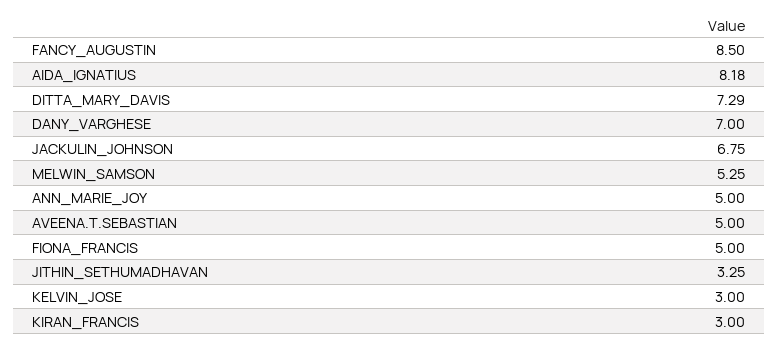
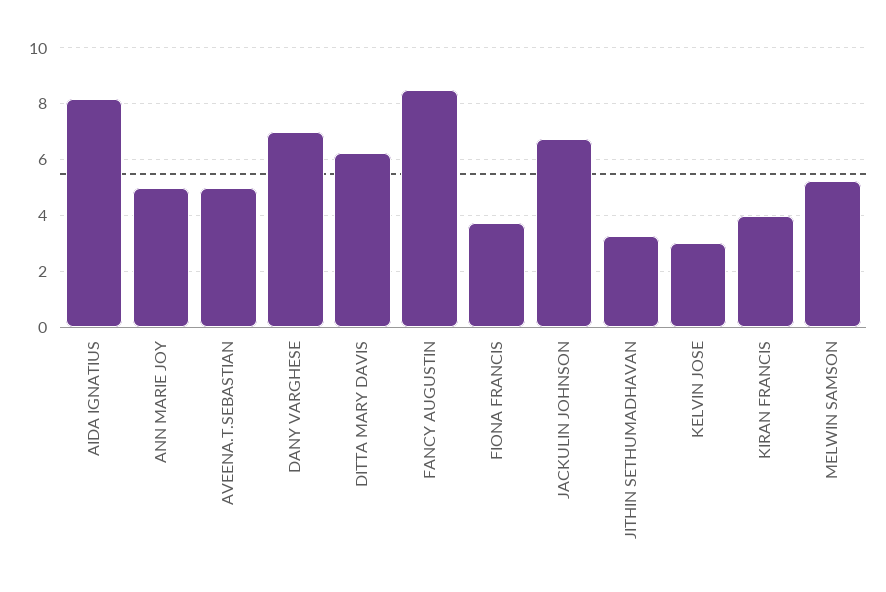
DITTA_MARY_DAVIS: 7.29 -> 6.25
FIONA_FRANCIS: 5 -> 3.75
KIRAN_FRANCIS: 3 -> 4

